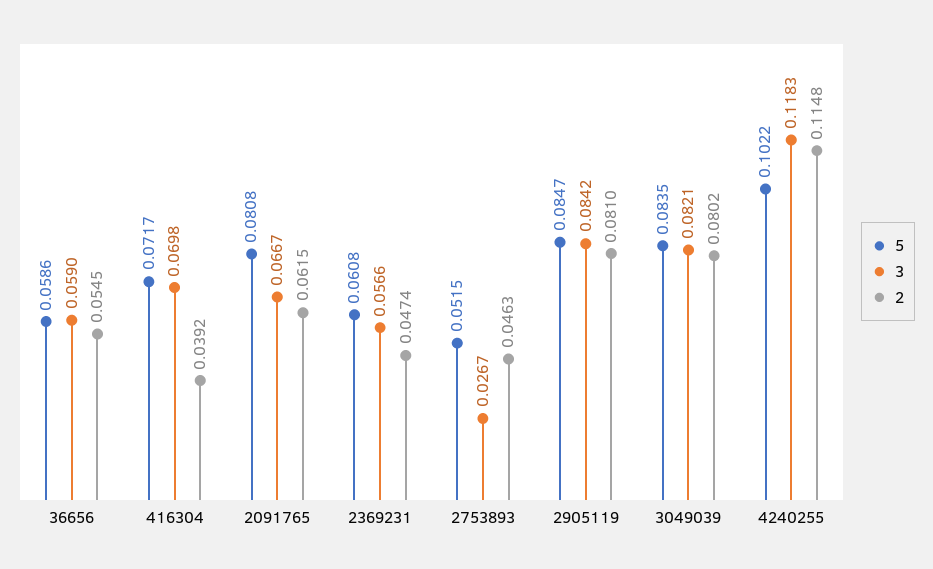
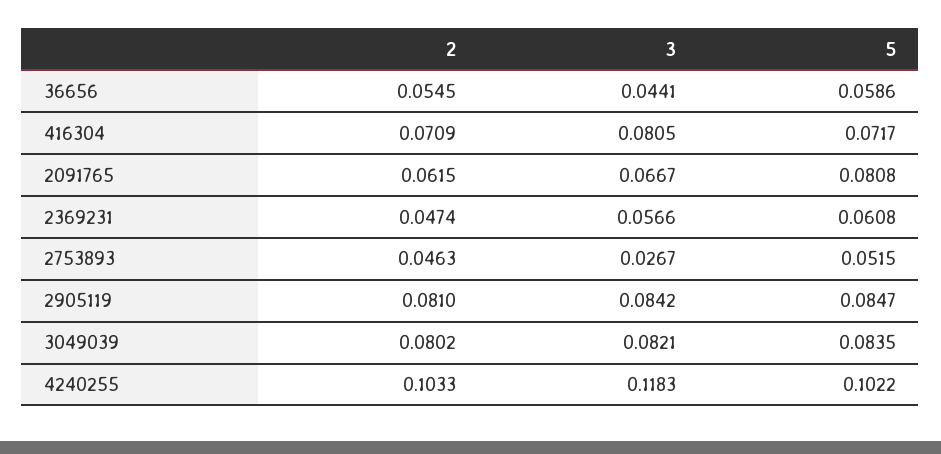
3, 36656: 0.059 -> 0.0441
3, 416304: 0.0698 -> 0.0805
2, 416304: 0.0392 -> 0.0709
2, 4240255: 0.1148 -> 0.1033

